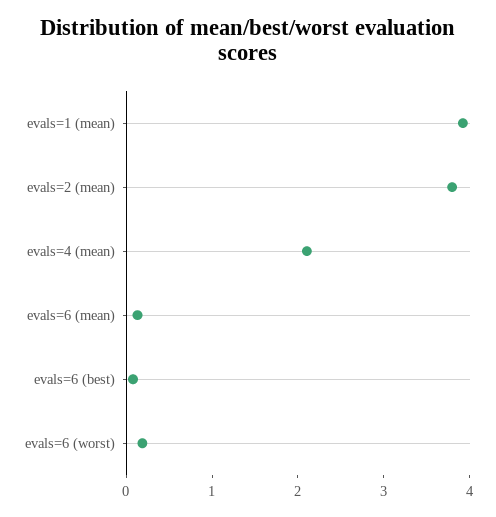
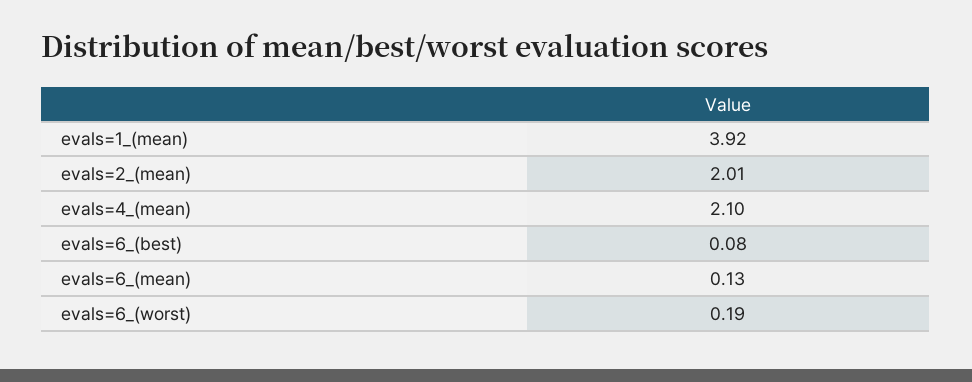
evals=2 (mean): 3.8 -> 2.01

